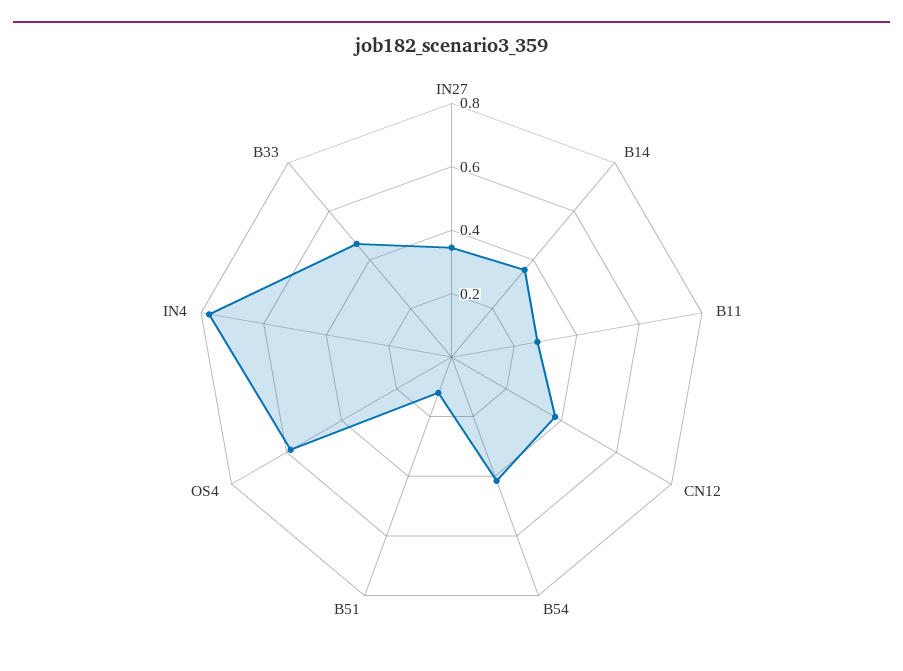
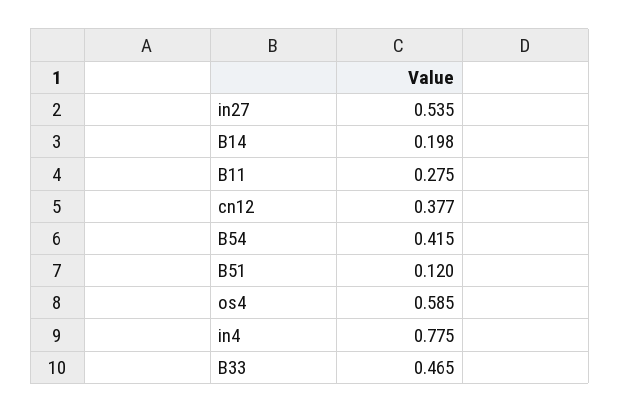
IN27: 0.35 -> 0.535
B14: 0.35 -> 0.198

